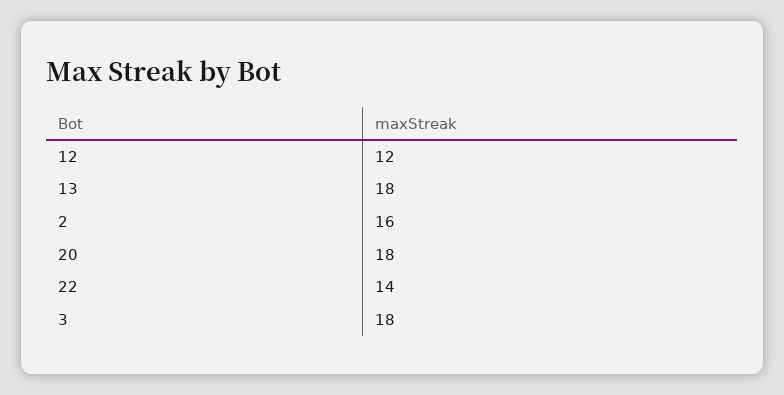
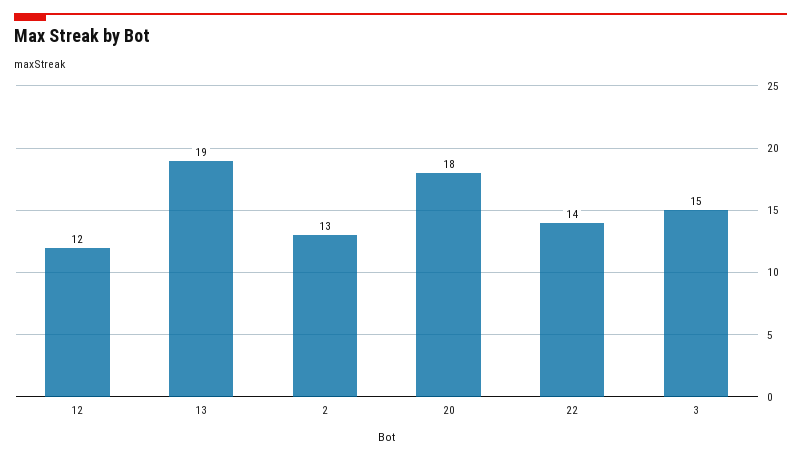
13: 18 -> 19
2: 16 -> 13
3: 18 -> 15

